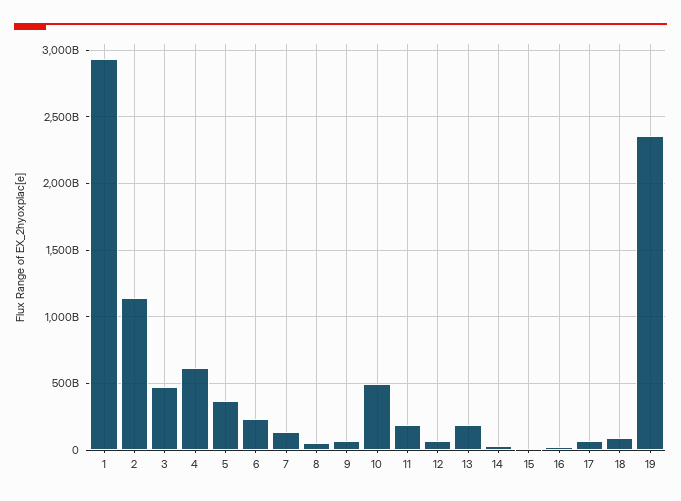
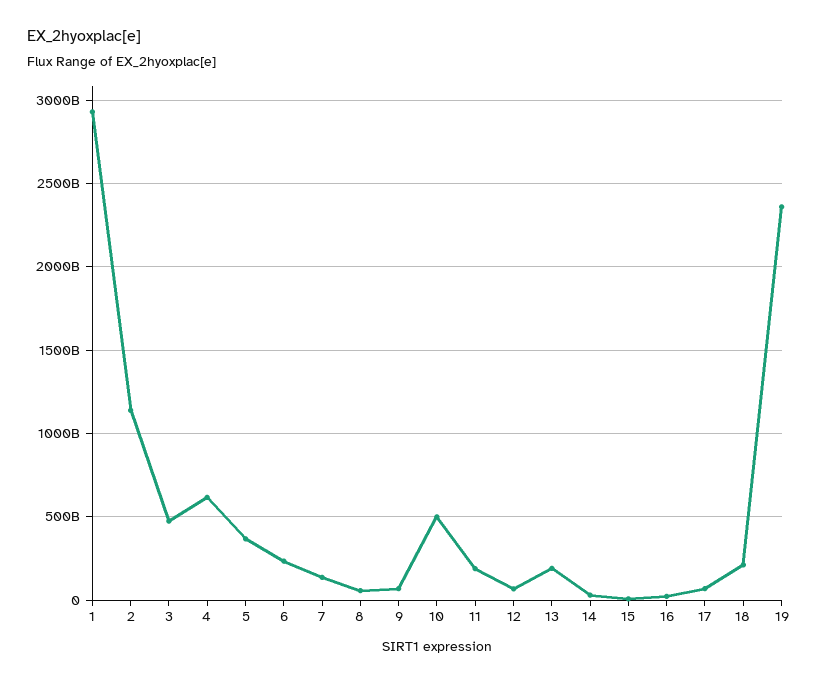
18: 100000000000 -> 200000000000

